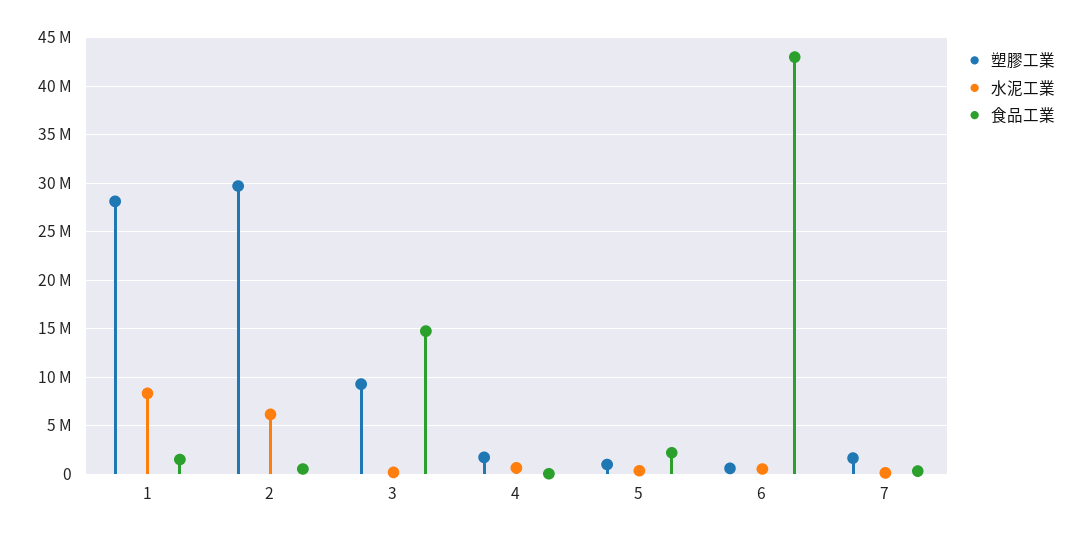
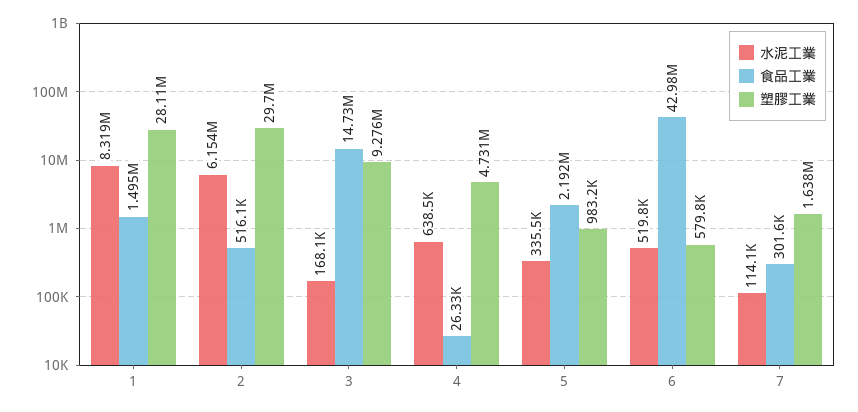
塑膠工業, 4: 2000000 -> 4731000

